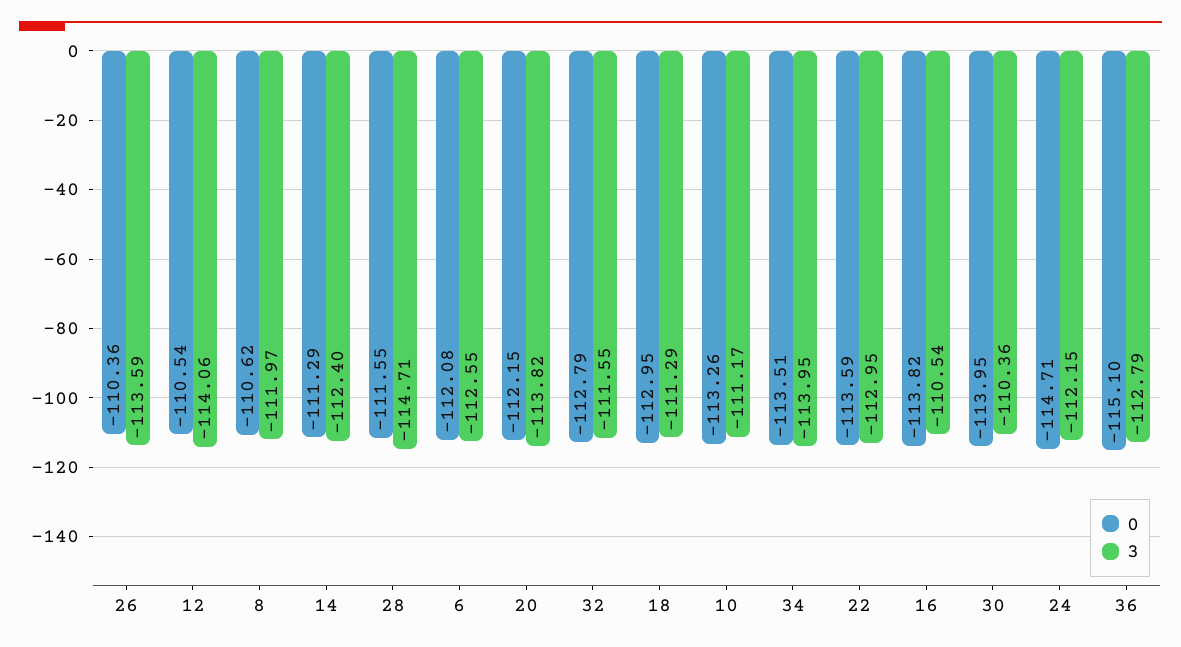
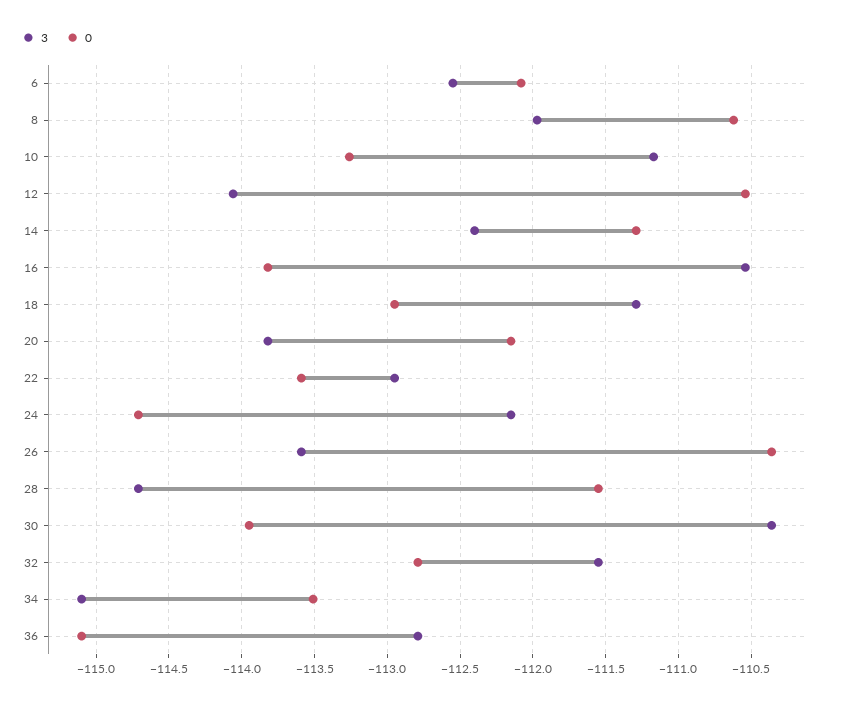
3, 34: -113.95 -> -115.1

